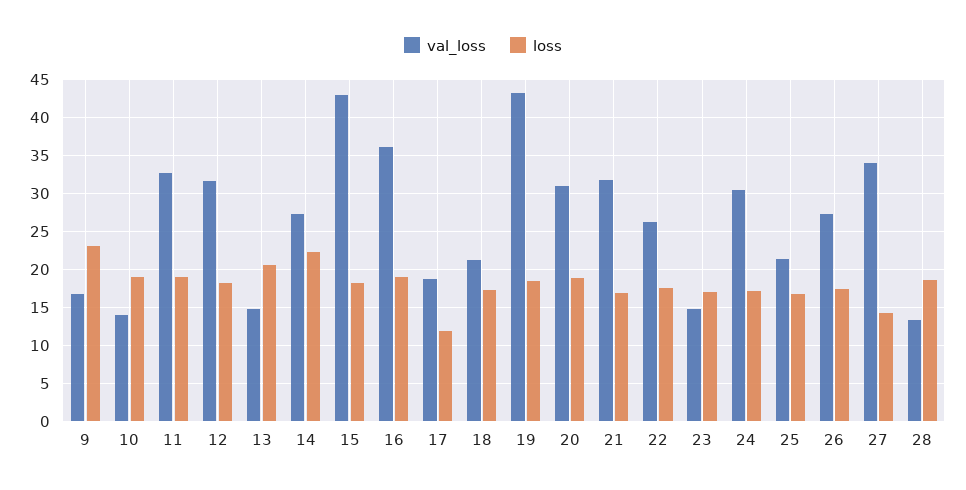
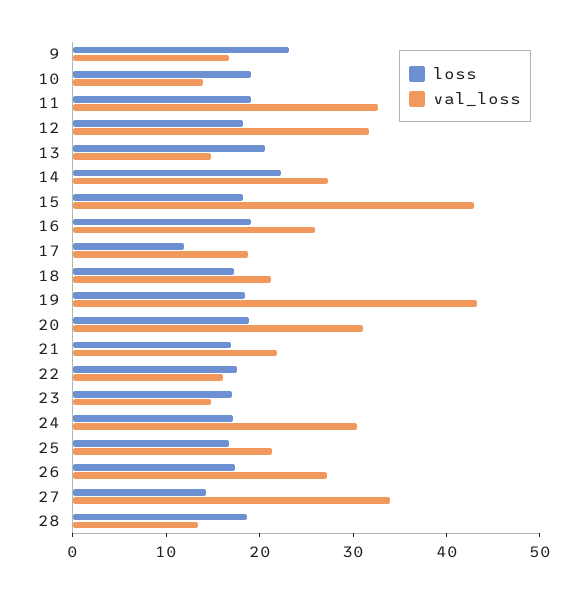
val_loss, 16: 36 -> 26
val_loss, 21: 32 -> 22
val_loss, 22: 26 -> 16

